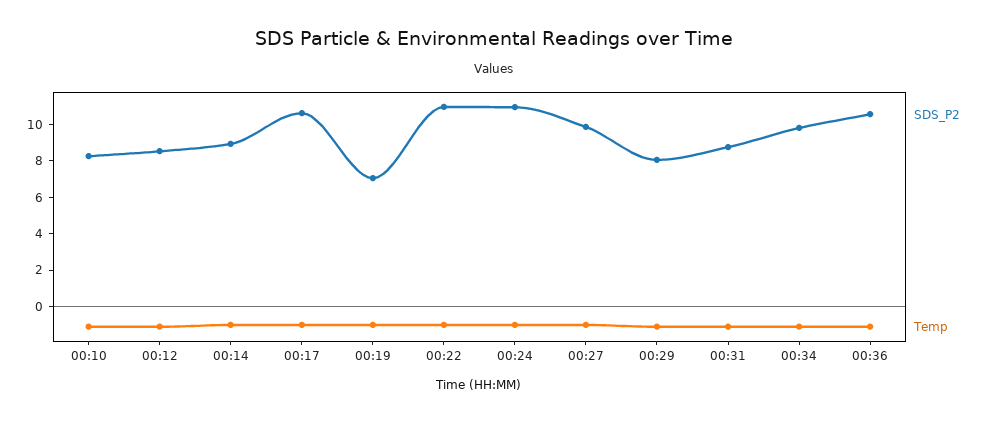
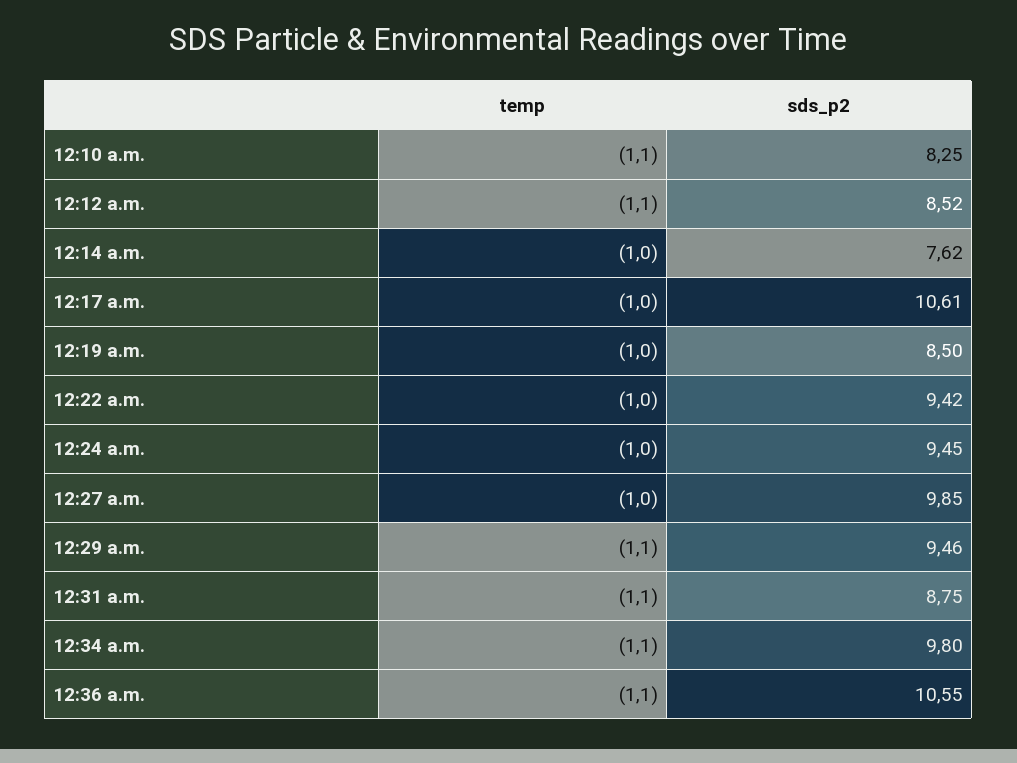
SDS_P2, 00:14: 9 -> 7.62
SDS_P2, 00:19: 7 -> 8.5
SDS_P2, 00:22: 11 -> 9.42
SDS_P2, 00:24: 11 -> 9.45
SDS_P2, 00:29: 8 -> 9.46

